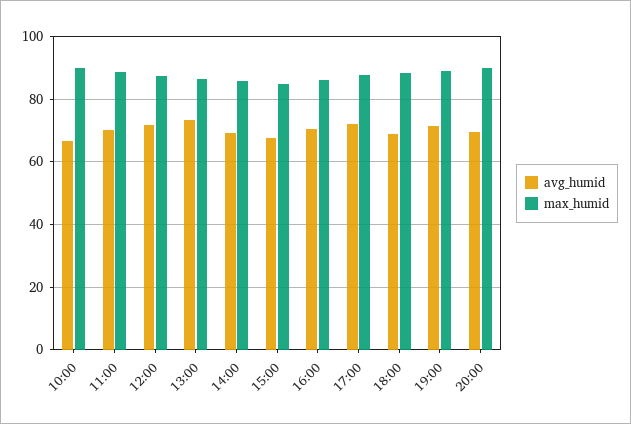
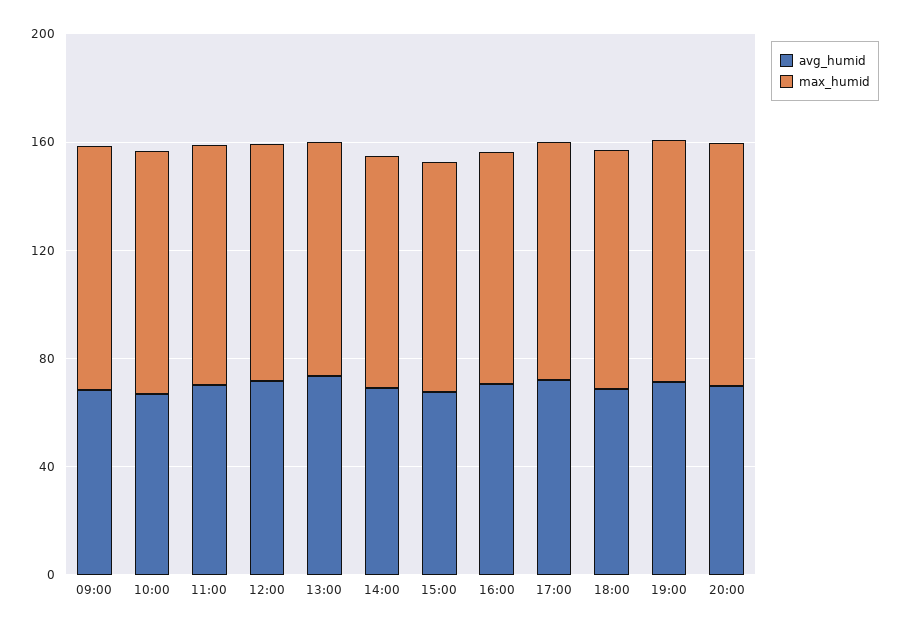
avg_humid, 09:00: none -> 70
max_humid, 09:00: none -> 90

